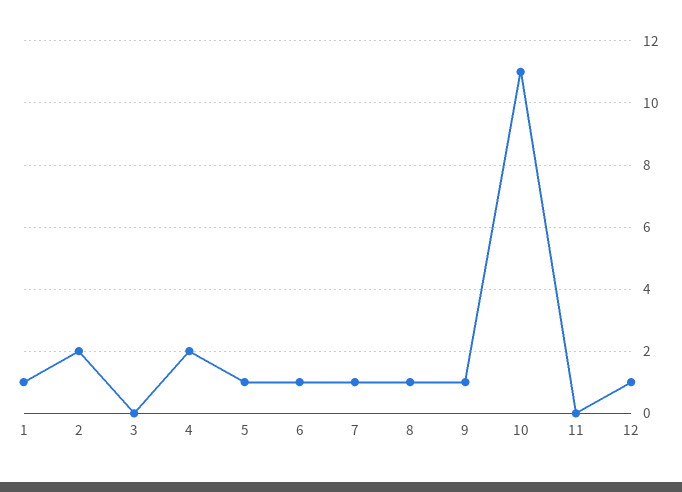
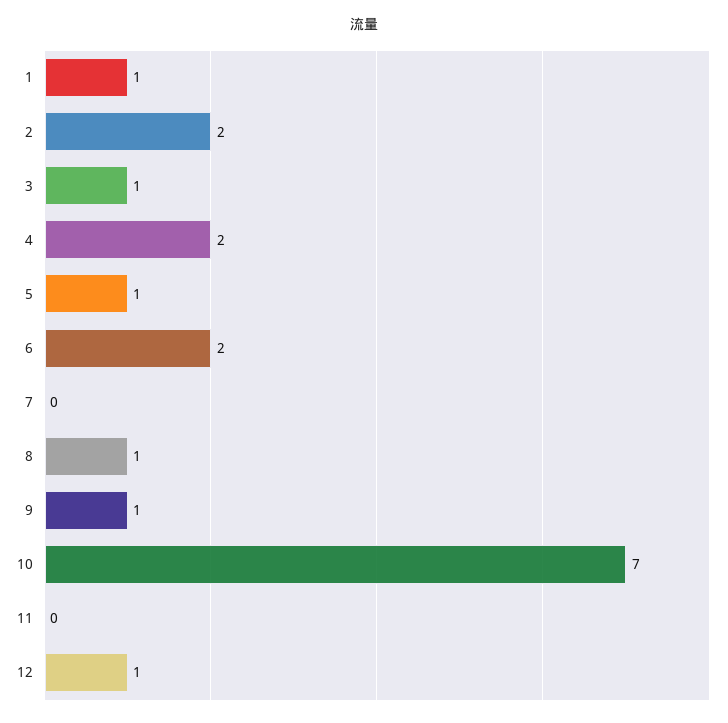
3: 0 -> 1
6: 1 -> 2
7: 1 -> 0
10: 11 -> 7

